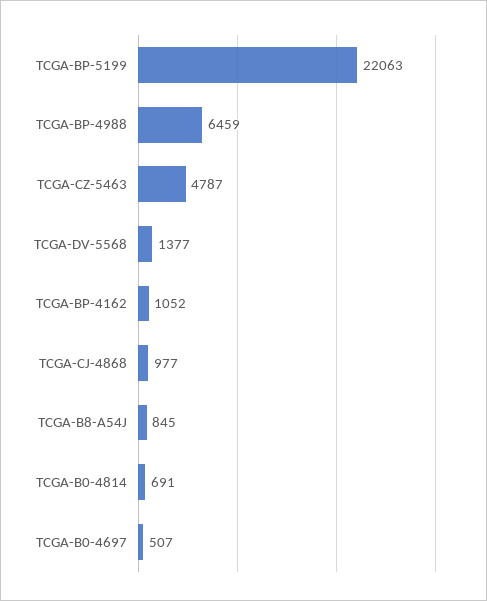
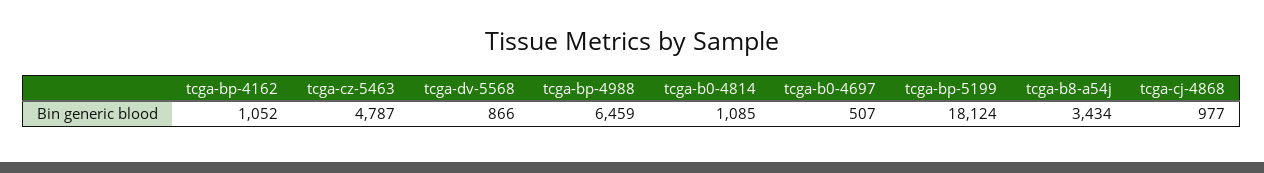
TCGA-BP-5199: 22063 -> 18124
TCGA-DV-5568: 1377 -> 866
TCGA-B8-A54J: 845 -> 3434
TCGA-B0-4814: 691 -> 1085

